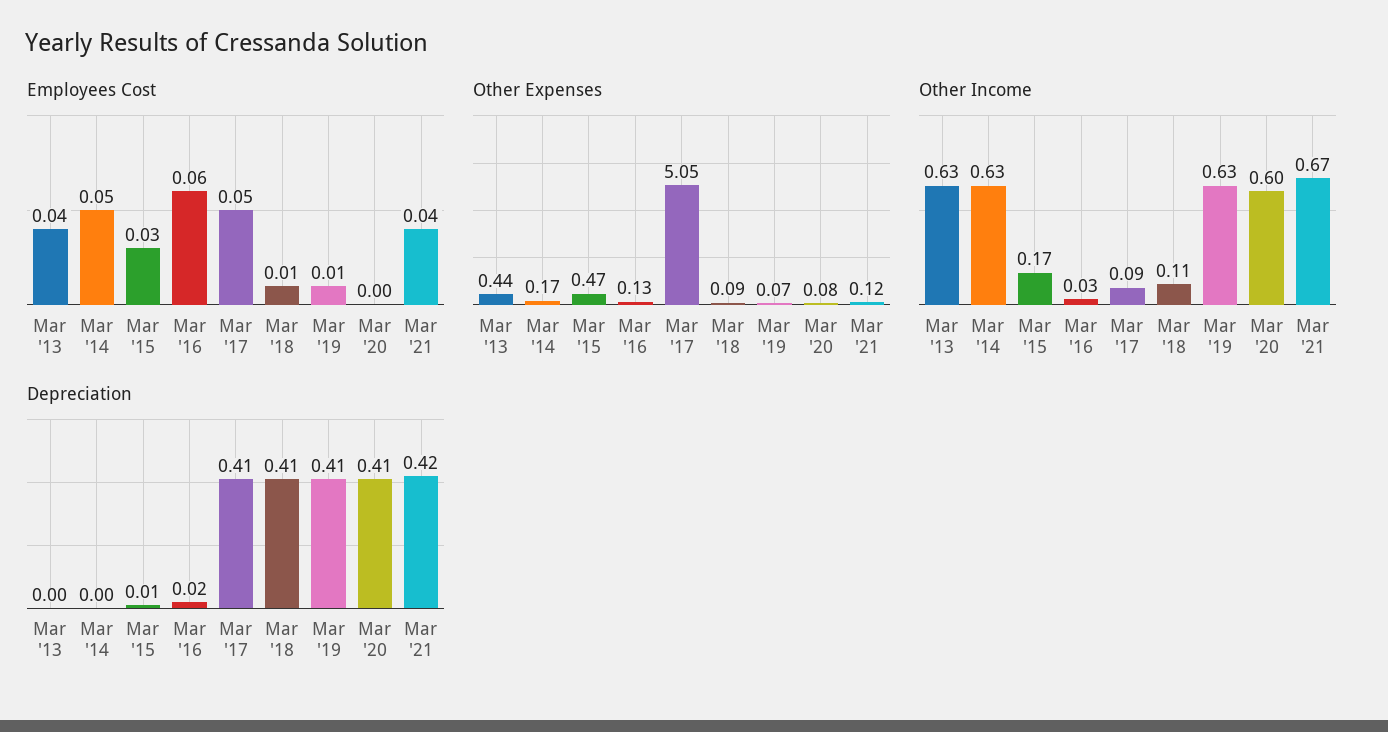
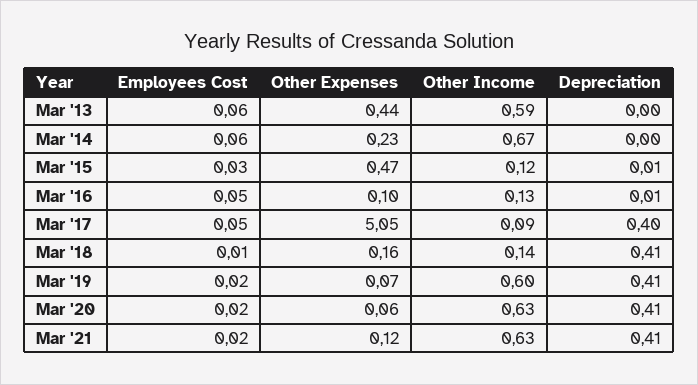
Employees Cost, Mar '13: 0.04 -> 0.06
Employees Cost, Mar '14: 0.05 -> 0.06
Employees Cost, Mar '16: 0.06 -> 0.05
Employees Cost, Mar '19: 0.01 -> 0.02
Employees Cost, Mar '20: 0 -> 0.02
Employees Cost, Mar '21: 0.04 -> 0.02
Other Expenses, Mar '14: 0.17 -> 0.23
Other Expenses, Mar '16: 0.13 -> 0.1
Other Expenses, Mar '18: 0.09 -> 0.16
Other Expenses, Mar '20: 0.08 -> 0.06
Other Income, Mar '13: 0.63 -> 0.59
Other Income, Mar '14: 0.63 -> 0.67
Other Income, Mar '15: 0.17 -> 0.12
Other Income, Mar '16: 0.03 -> 0.13
Other Income, Mar '18: 0.11 -> 0.14
Other Income, Mar '19: 0.63 -> 0.6
Other Income, Mar '20: 0.6 -> 0.63
Other Income, Mar '21: 0.67 -> 0.63
Depreciation, Mar '16: 0.02 -> 0.01
Depreciation, Mar '17: 0.41 -> 0.4
Depreciation, Mar '21: 0.42 -> 0.41

